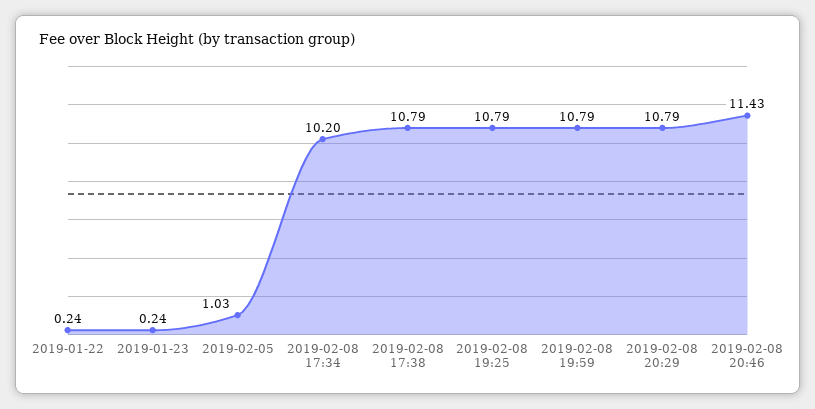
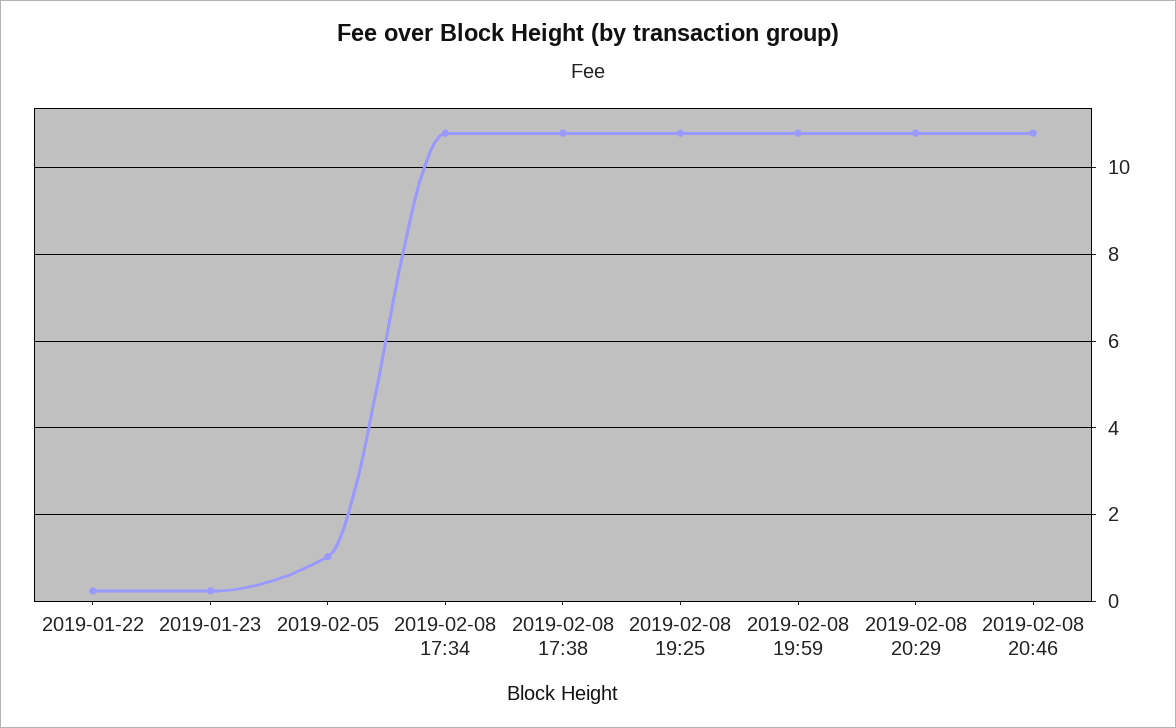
2019-02-08 17:34: 10.2 -> 10.8
2019-02-08 20:46: 11.43 -> 10.8

